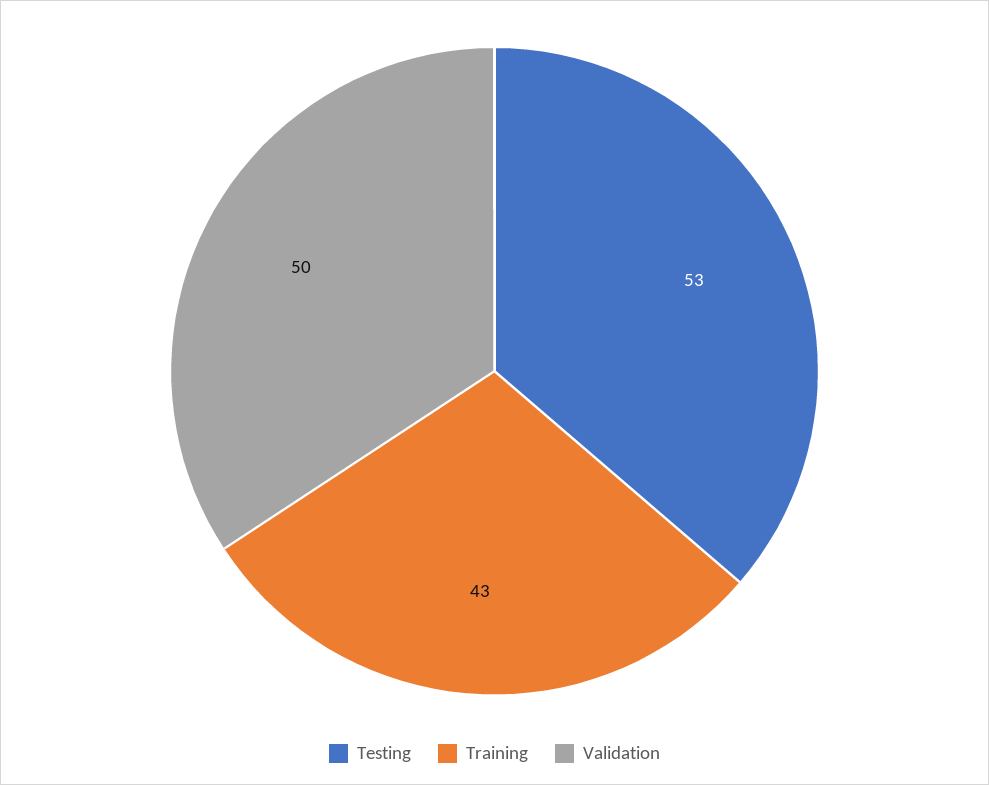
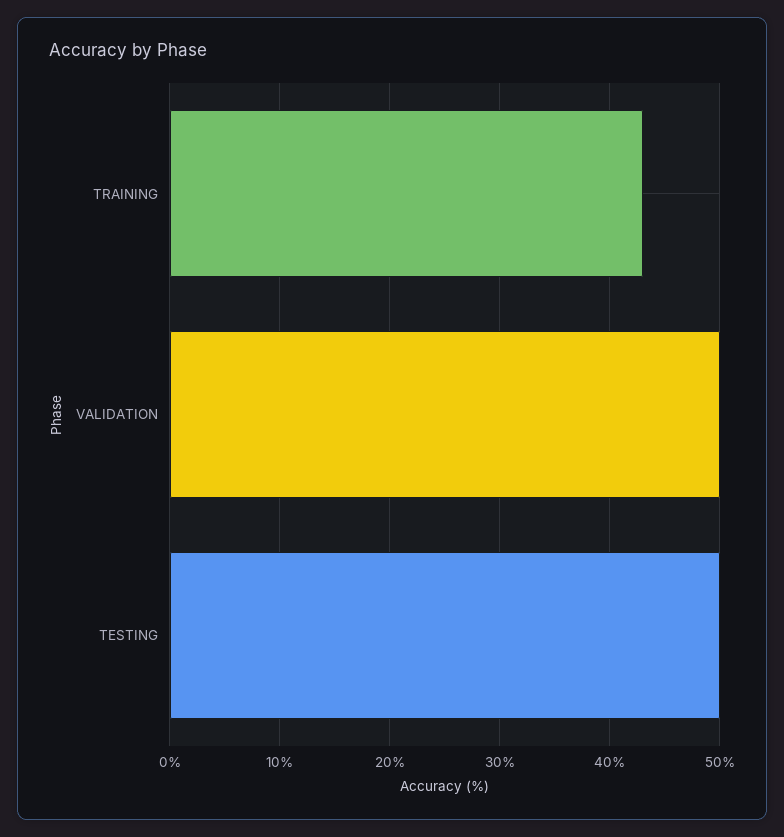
Testing: 53 -> 50

